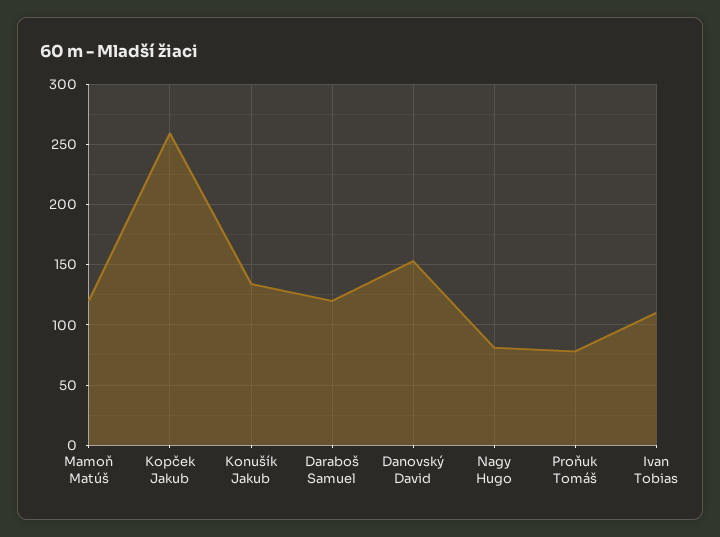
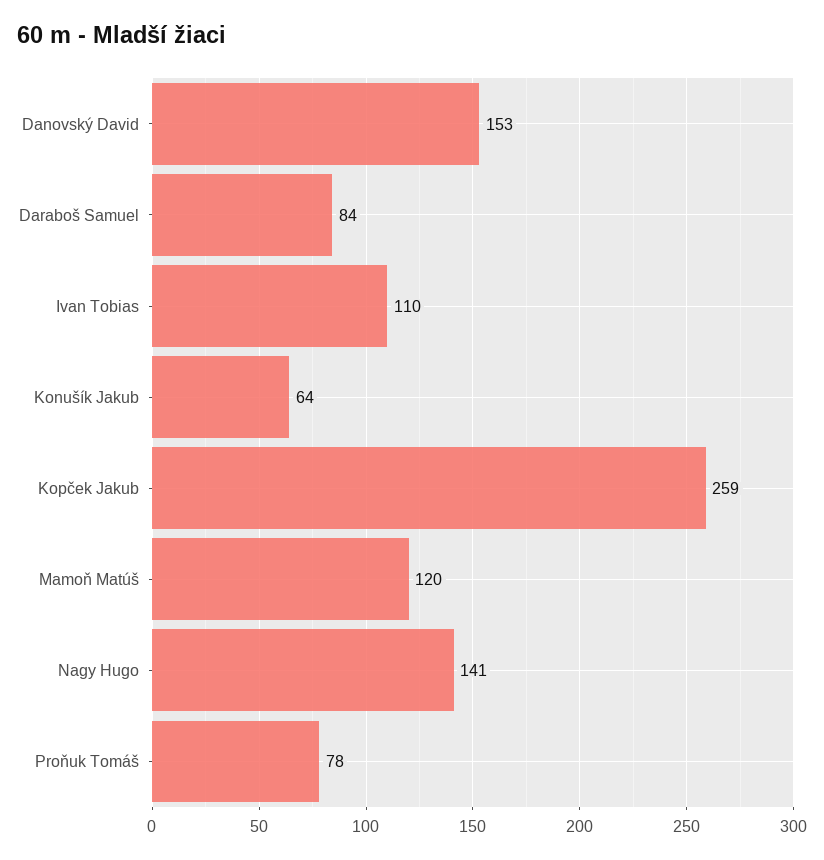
Konušík Jakub: 135 -> 64
Daraboš Samuel: 120 -> 84
Nagy Hugo: 80 -> 141

